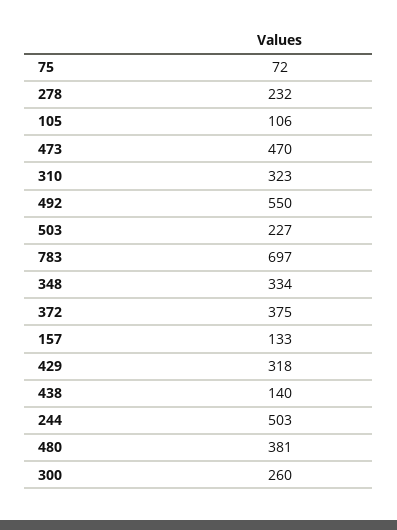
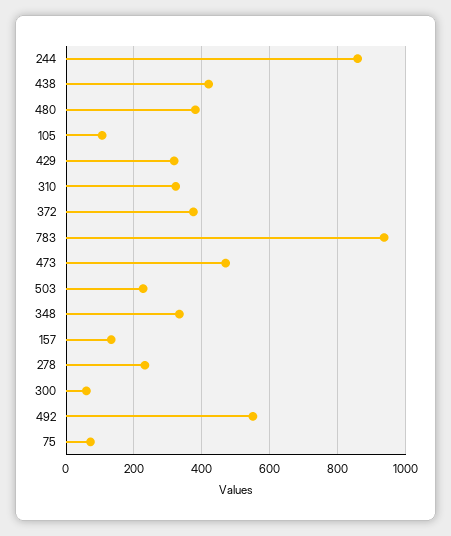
783: 697 -> 940
438: 140 -> 420
244: 503 -> 860
300: 260 -> 60

